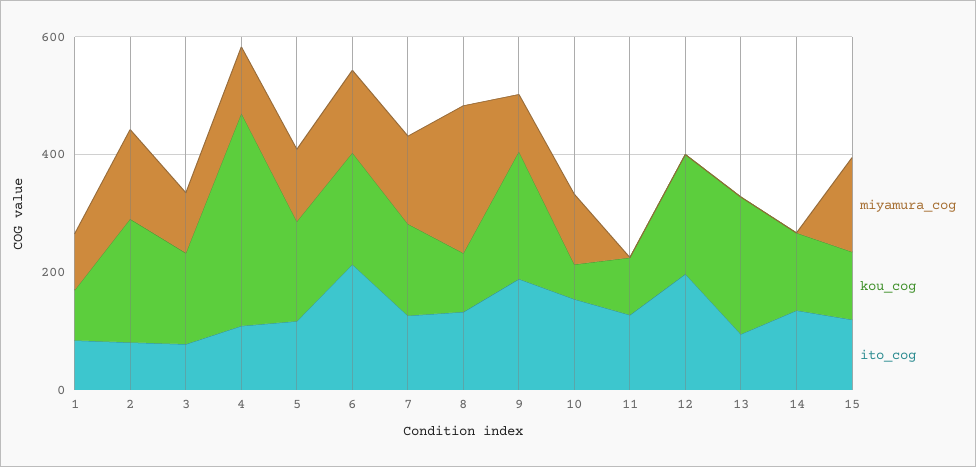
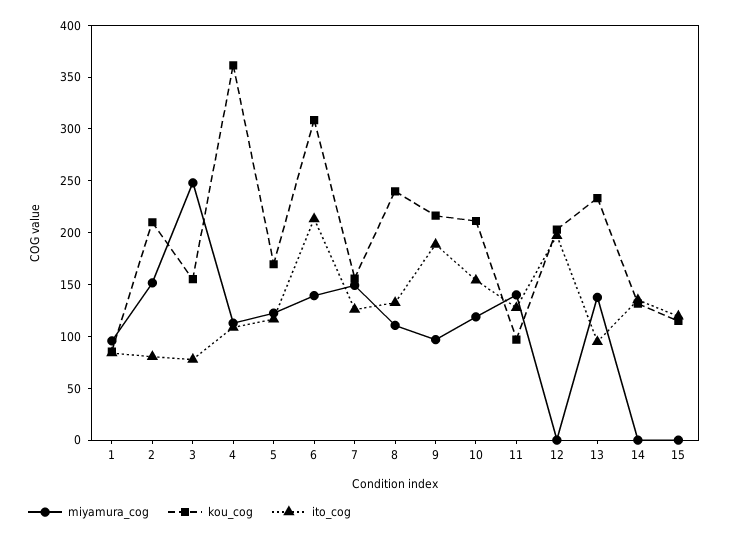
miyamura_cog, 3: 100 -> 250
kou_cog, 6: 200 -> 310
miyamura_cog, 8: 250 -> 110
kou_cog, 8: 100 -> 240
kou_cog, 10: 50 -> 210
miyamura_cog, 11: 0 -> 140
miyamura_cog, 13: 0 -> 140
miyamura_cog, 15: 150 -> 0

